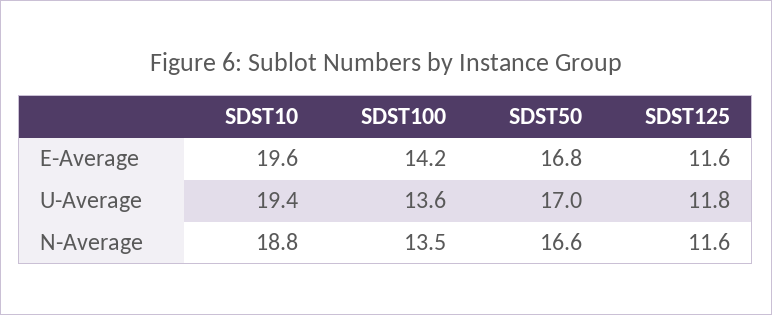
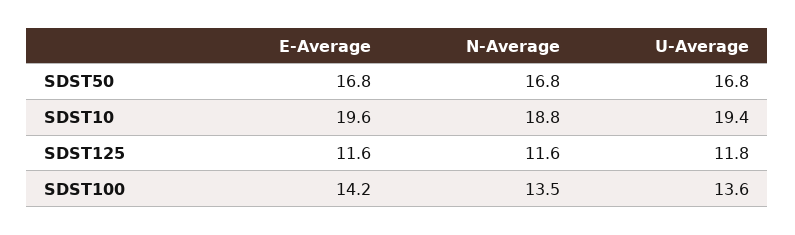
SDST50, U-Average: 17 -> 16.8
SDST50, N-Average: 16.6 -> 16.8

